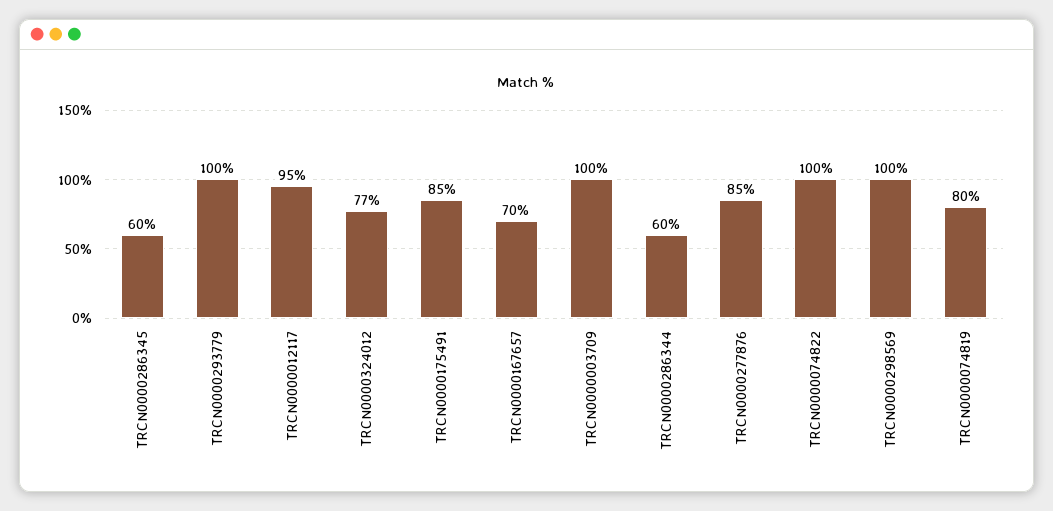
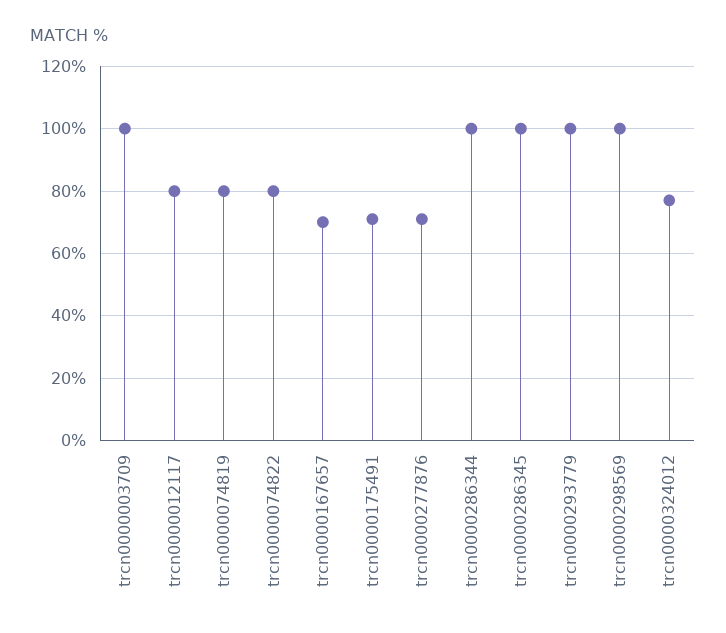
TRCN0000286345: 60 -> 100
TRCN0000012117: 95 -> 80
TRCN0000175491: 85 -> 70
TRCN0000286344: 60 -> 100
TRCN0000277876: 85 -> 70
TRCN0000074822: 100 -> 80

